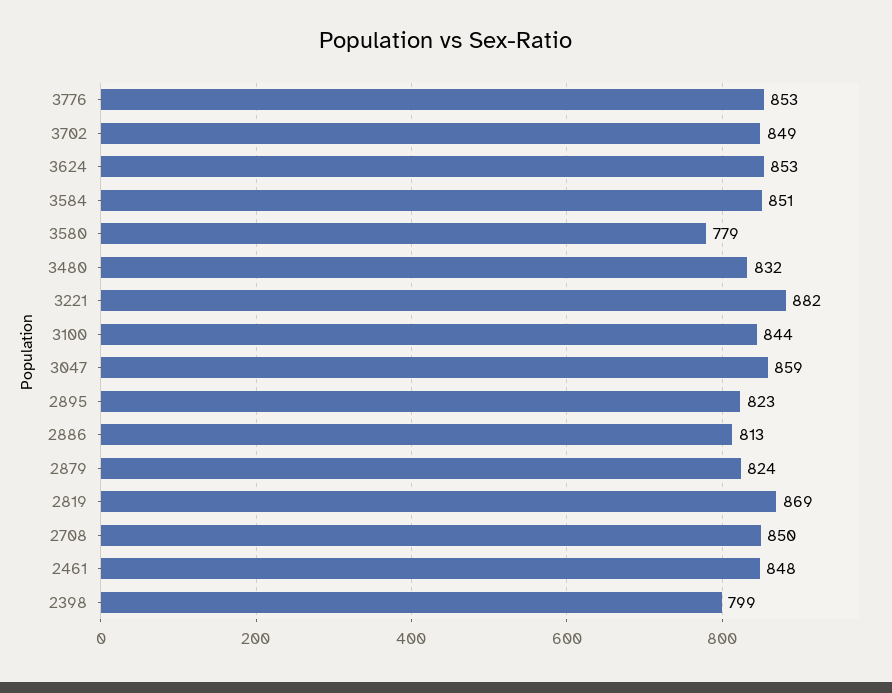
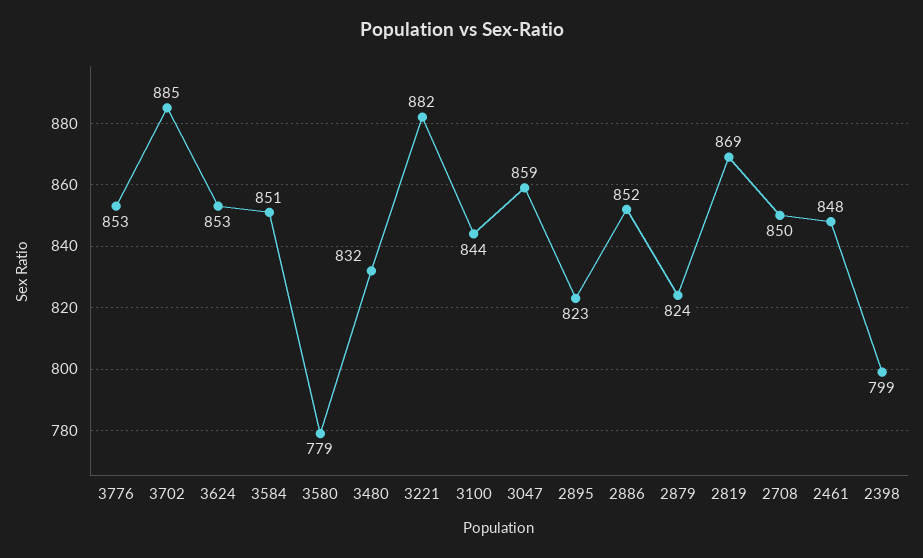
3702: 849 -> 885
2886: 813 -> 852

